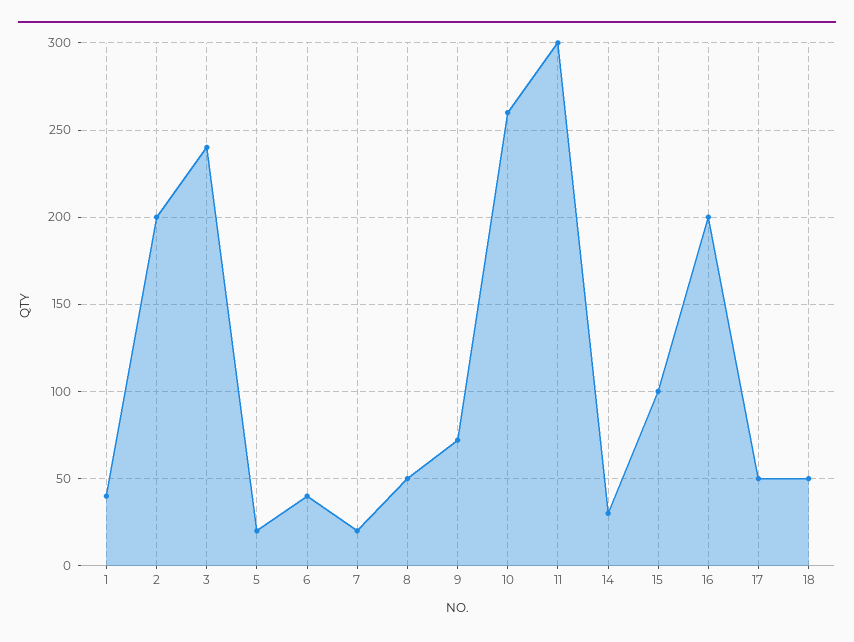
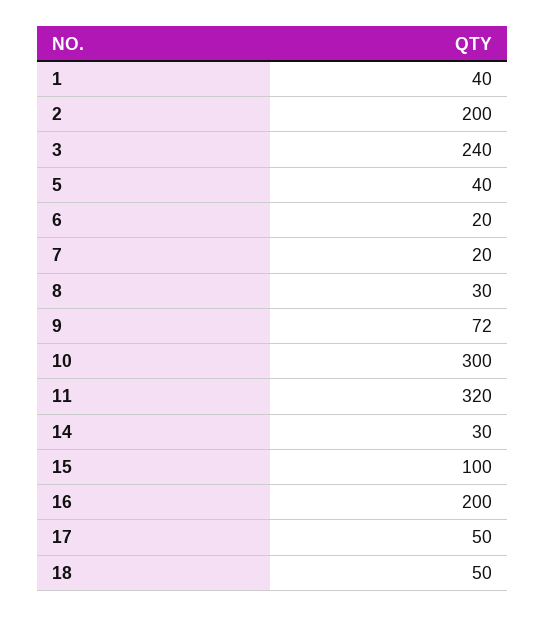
5: 20 -> 40
6: 40 -> 20
8: 50 -> 30
10: 260 -> 300
11: 300 -> 320

